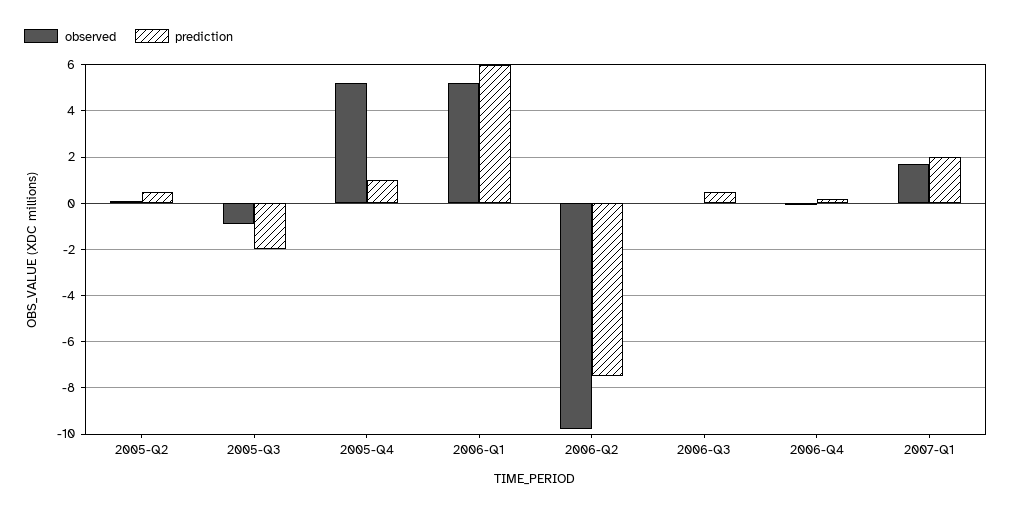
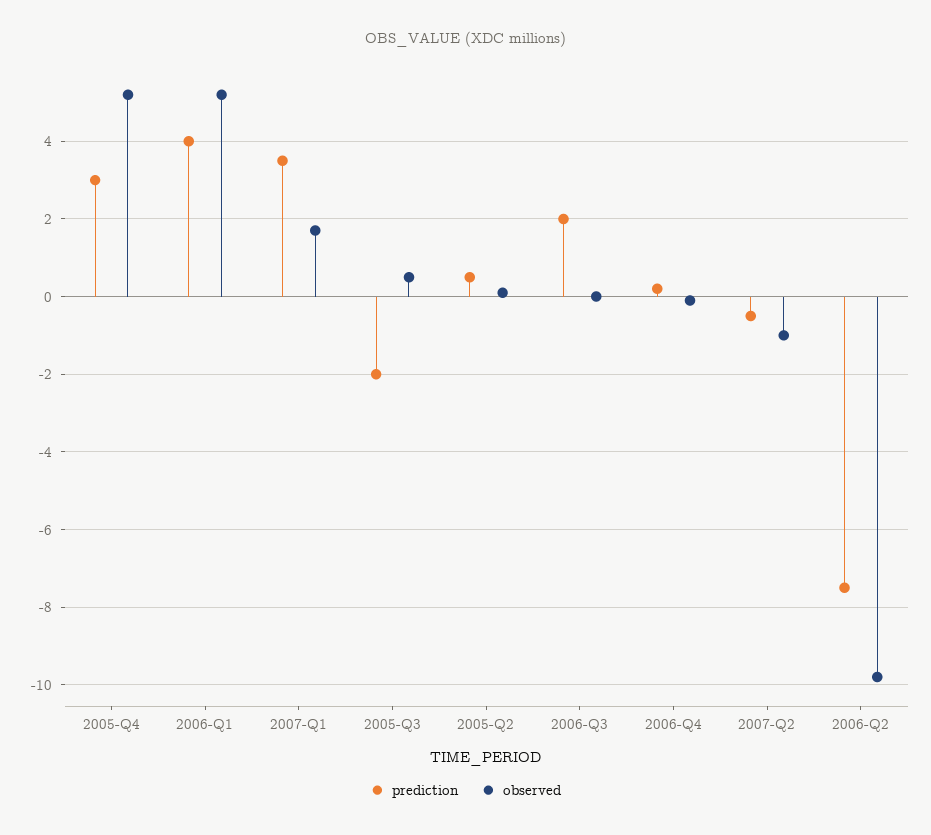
observed, 2005-Q3: -1 -> 0.5
prediction, 2005-Q4: 1 -> 3
prediction, 2006-Q1: 6 -> 4
prediction, 2006-Q3: 0.5 -> 2
prediction, 2007-Q1: 2 -> 3.5
prediction, 2007-Q2: none -> -0.5
observed, 2007-Q2: none -> -1

